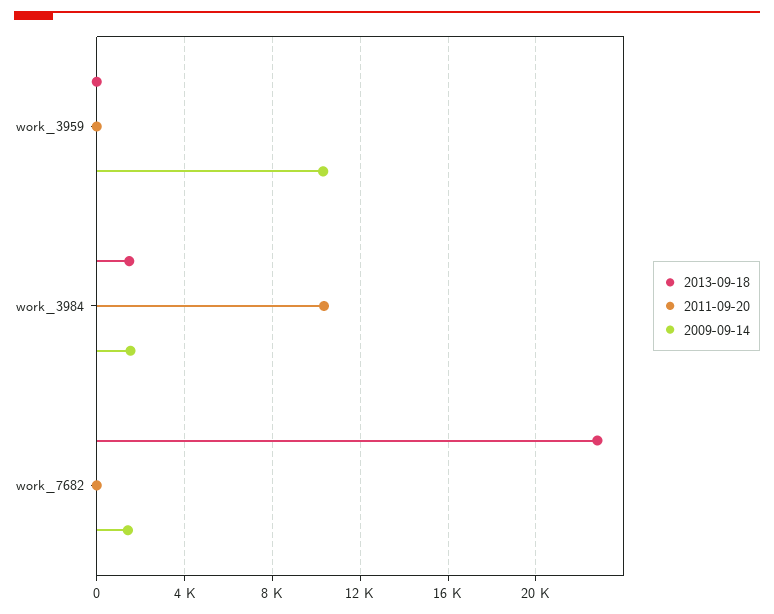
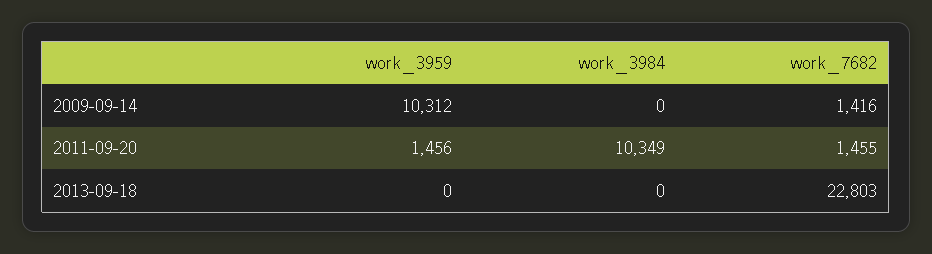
2011-09-20, work_3959: 0 -> 1456
2013-09-18, work_3984: 1500 -> 0
2009-09-14, work_3984: 1500 -> 0
2011-09-20, work_7682: 0 -> 1455

